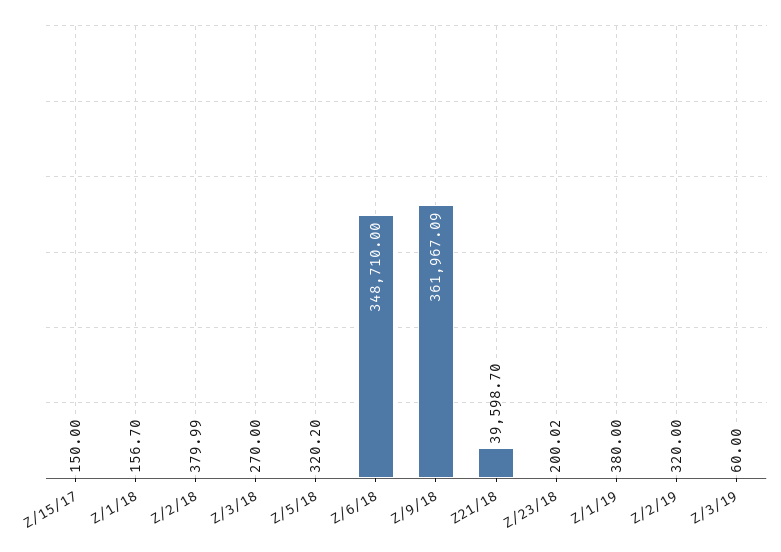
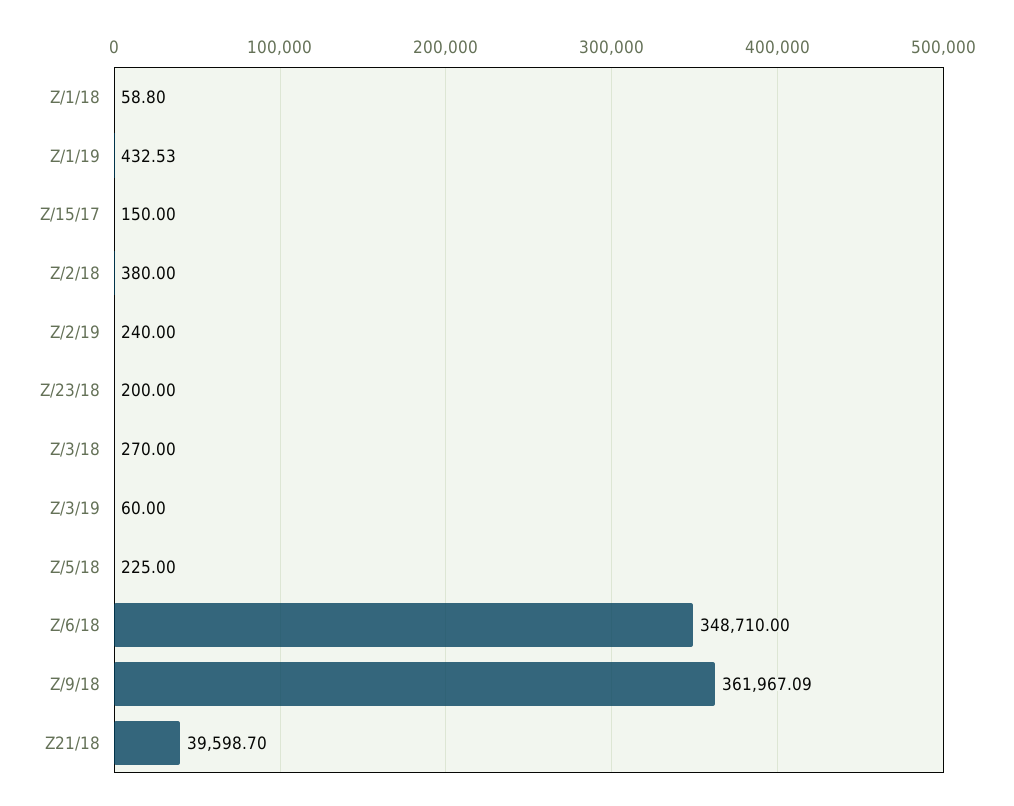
Z/1/18: 156.7 -> 58.8
Z/2/18: 379.99 -> 380
Z/5/18: 320.2 -> 225
Z/23/18: 200.02 -> 200
Z/1/19: 380 -> 432.53
Z/2/19: 320 -> 240

